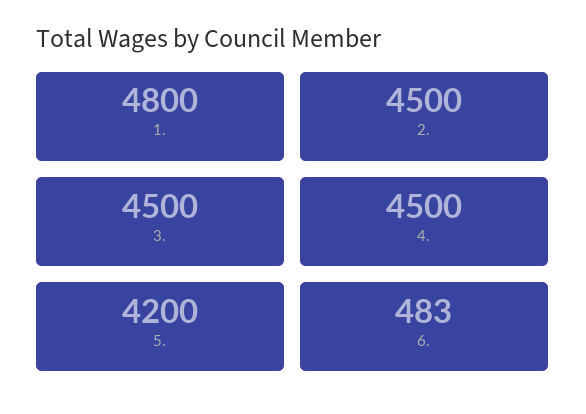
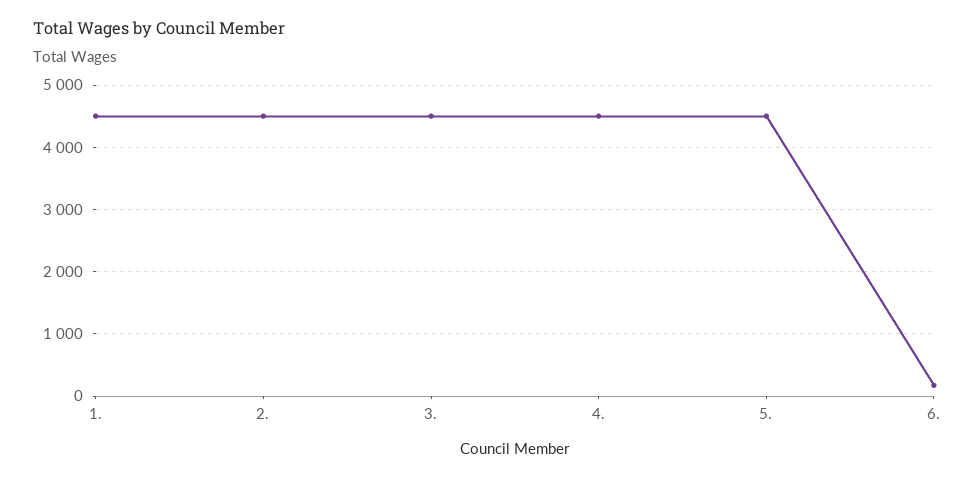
1.: 4800 -> 4500
5.: 4200 -> 4500
6.: 483 -> 200

